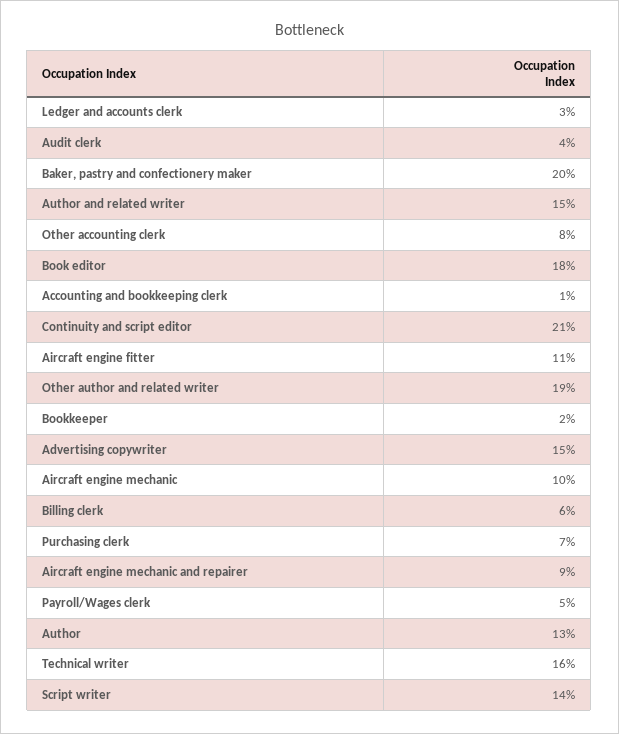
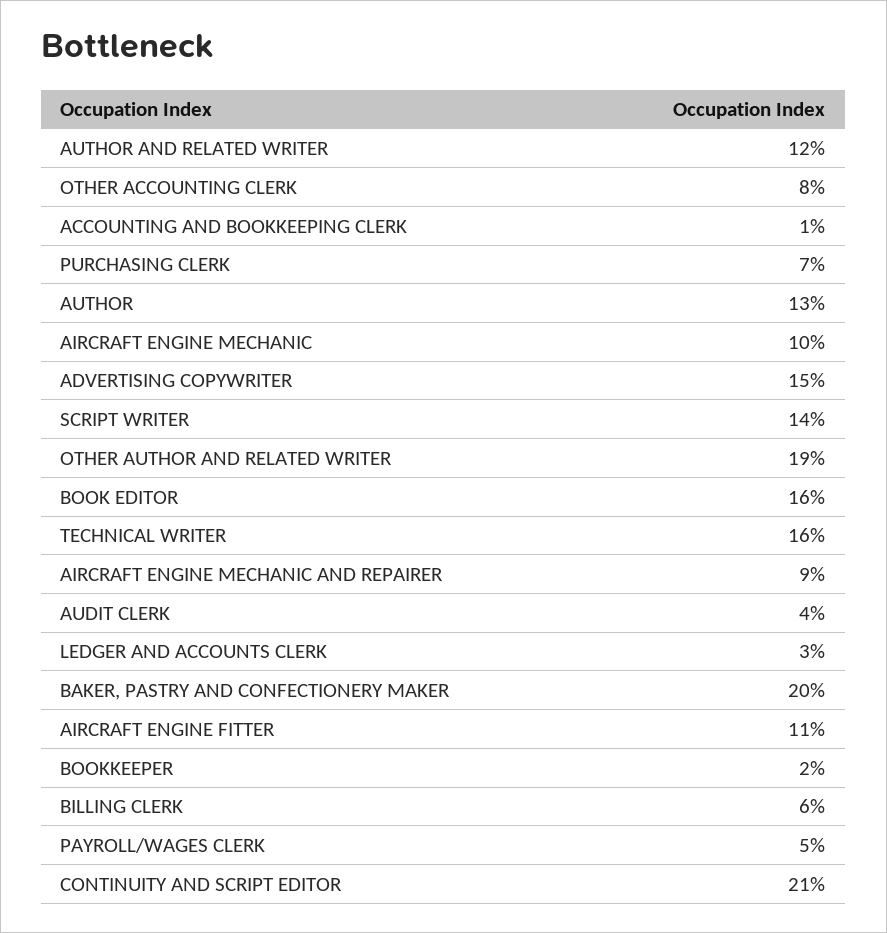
Author and related writer: 15 -> 12
Book editor: 18 -> 16

